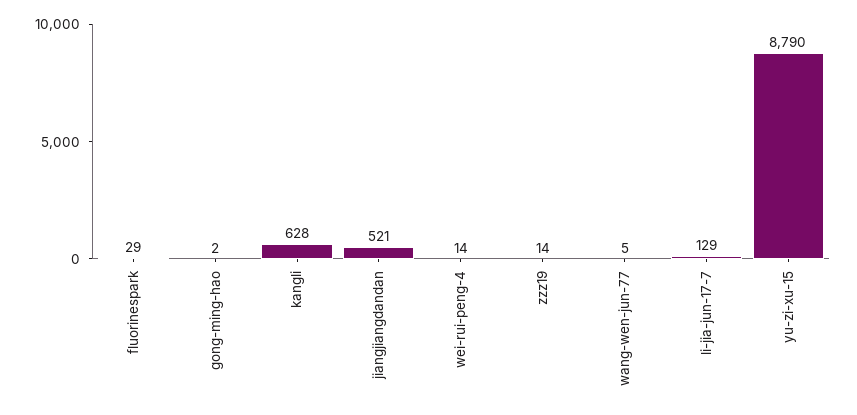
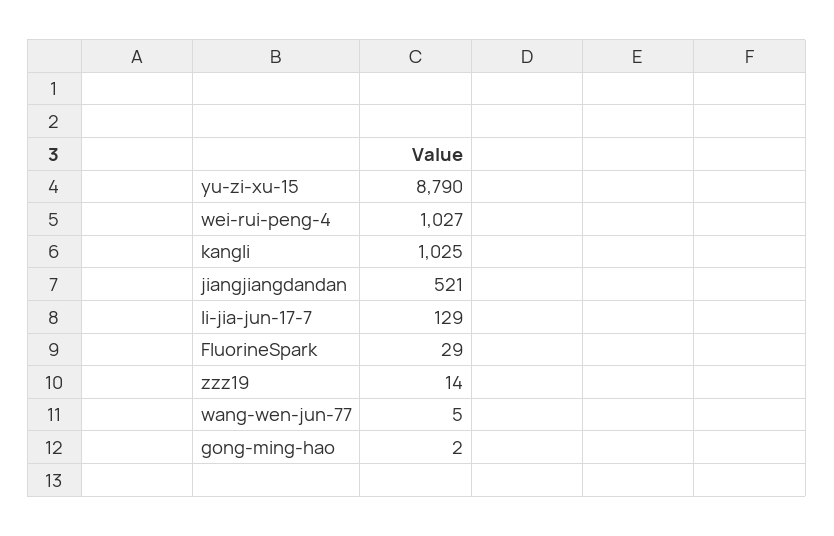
kangli: 628 -> 1025
wei-rui-peng-4: 14 -> 1027

